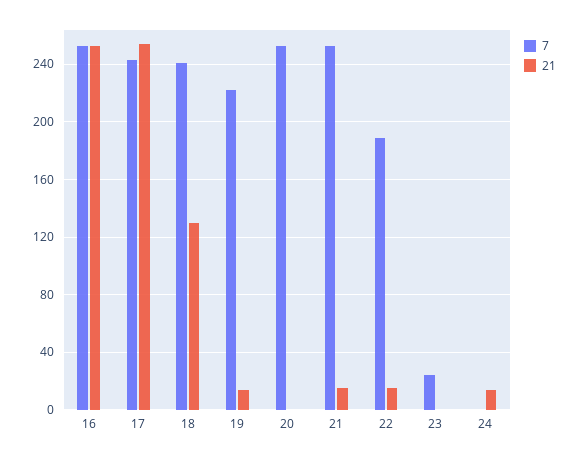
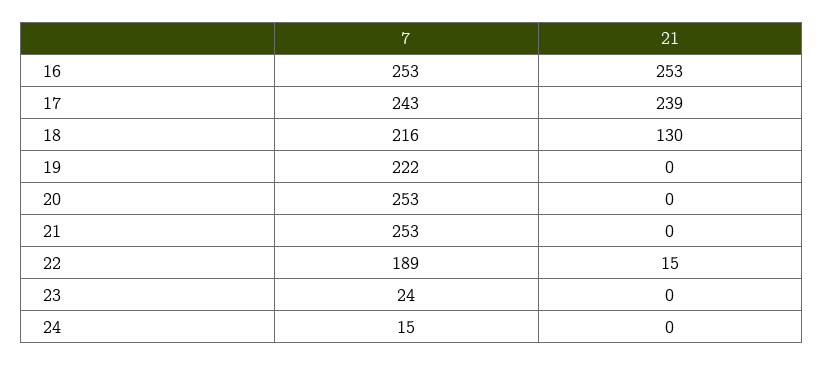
21, 17: 255 -> 239
7, 18: 240 -> 216
21, 19: 15 -> 0
21, 21: 15 -> 0
7, 24: 0 -> 15
21, 24: 15 -> 0

